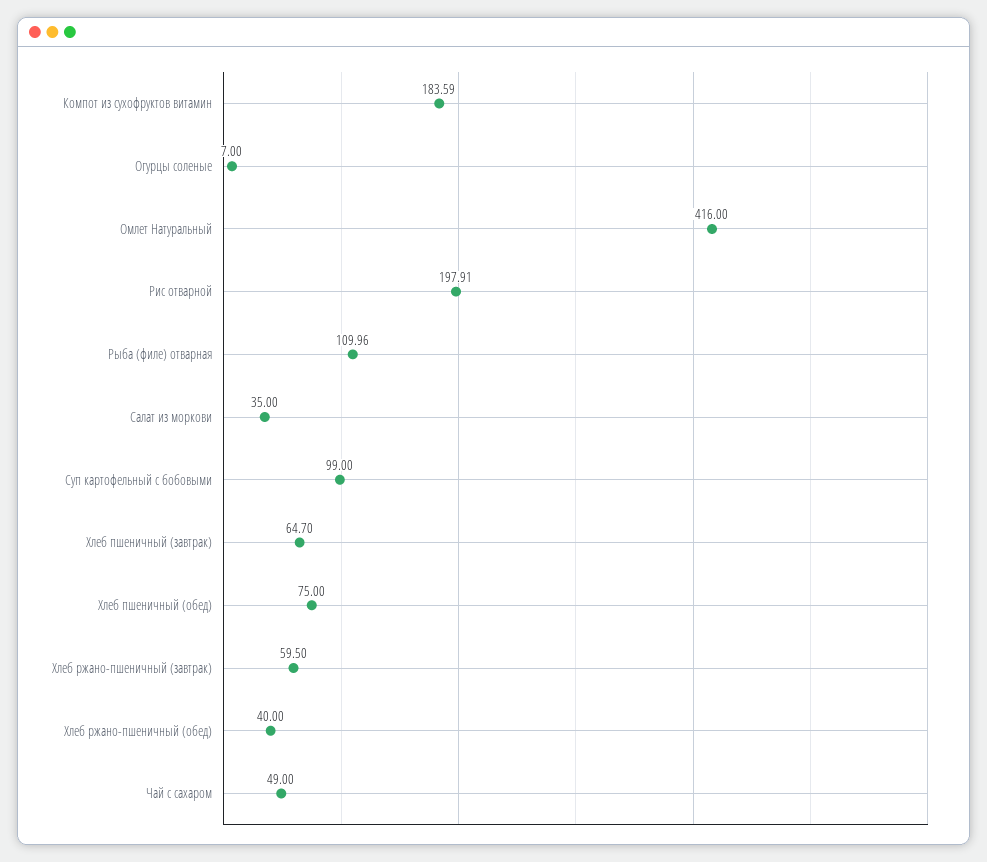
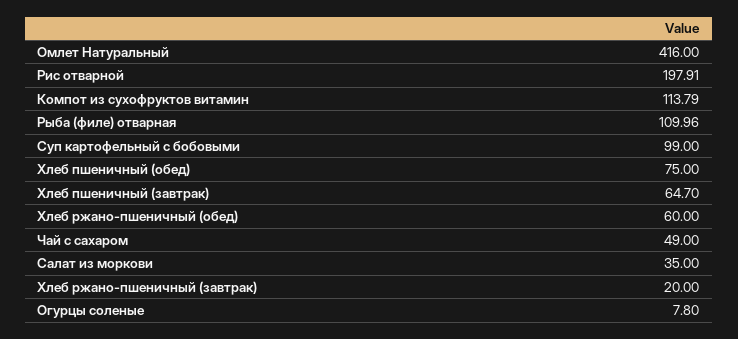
Компот из сухофруктов витамин: 183.59 -> 113.79
Огурцы соленые: 7 -> 7.8
Хлеб ржано-пшеничный (завтрак): 59.5 -> 20
Хлеб ржано-пшеничный (обед): 40 -> 60

